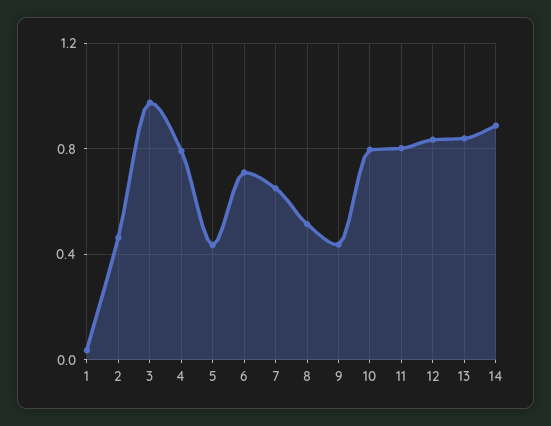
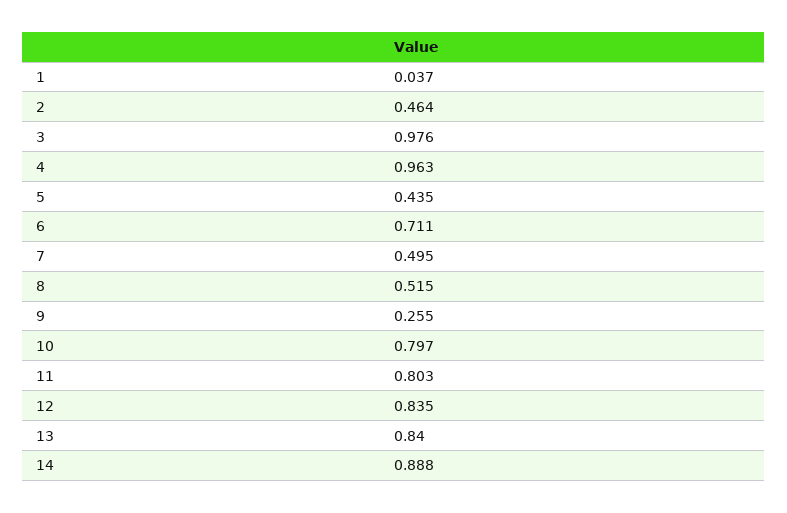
4: 0.8 -> 0.963
7: 0.65 -> 0.495
9: 0.45 -> 0.255

